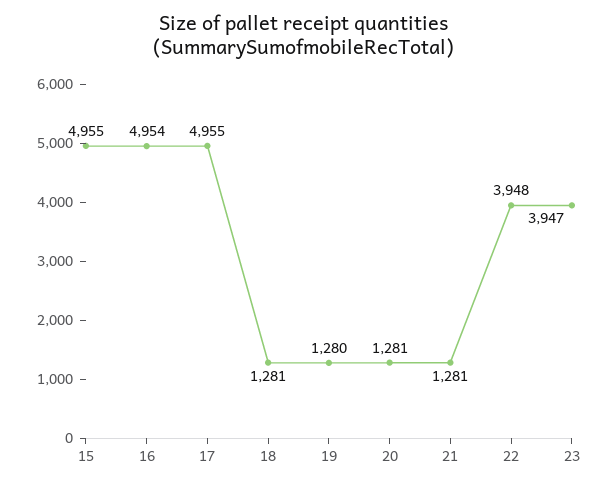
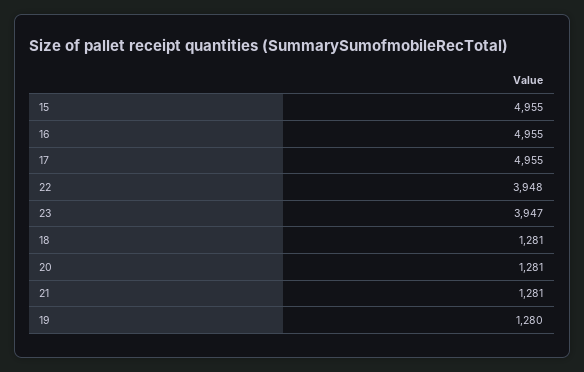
16: 4954 -> 4955

